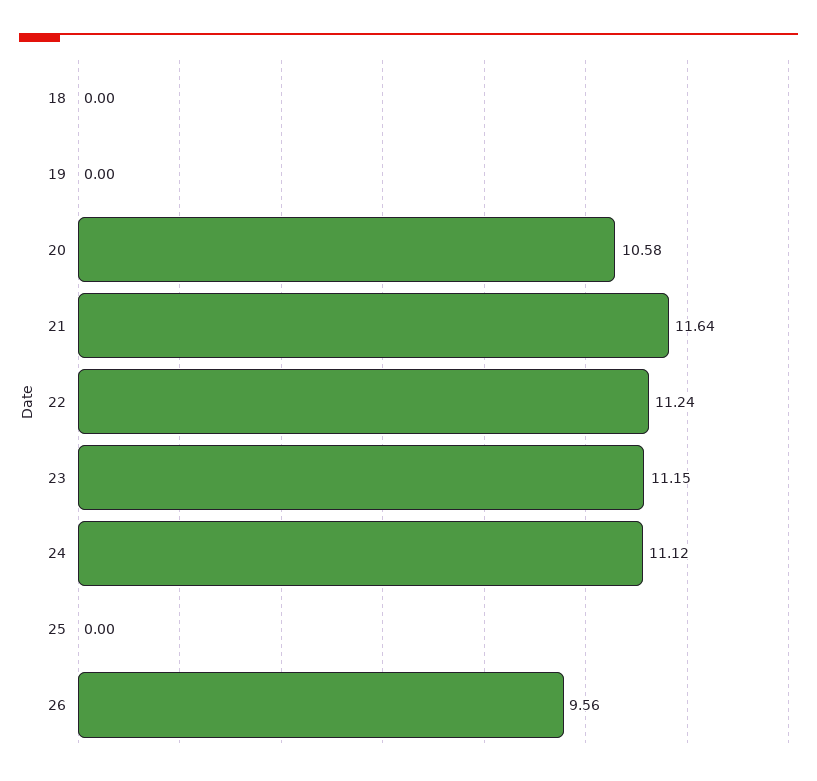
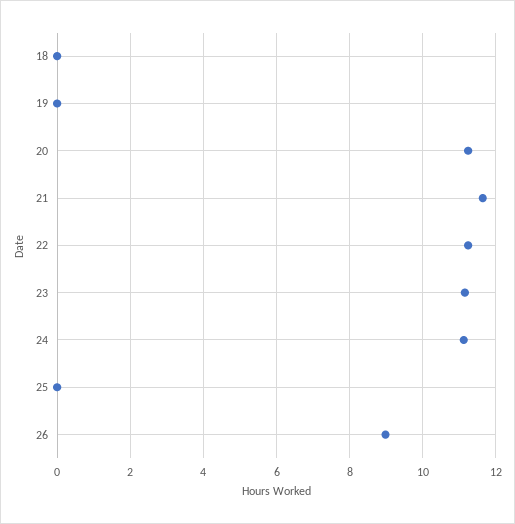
20: 10.58 -> 11.2
26: 9.56 -> 9

